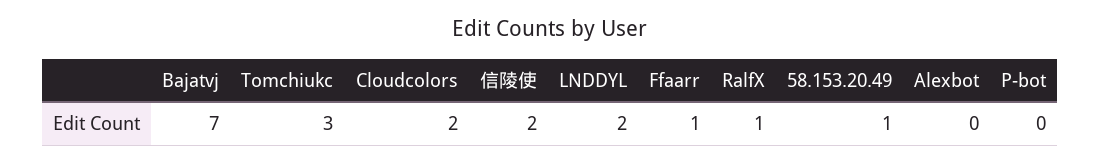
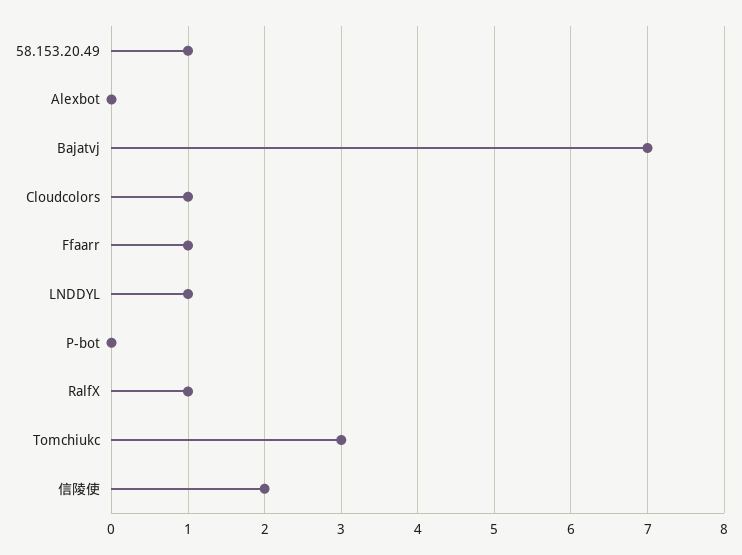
Cloudcolors: 2 -> 1
LNDDYL: 2 -> 1

